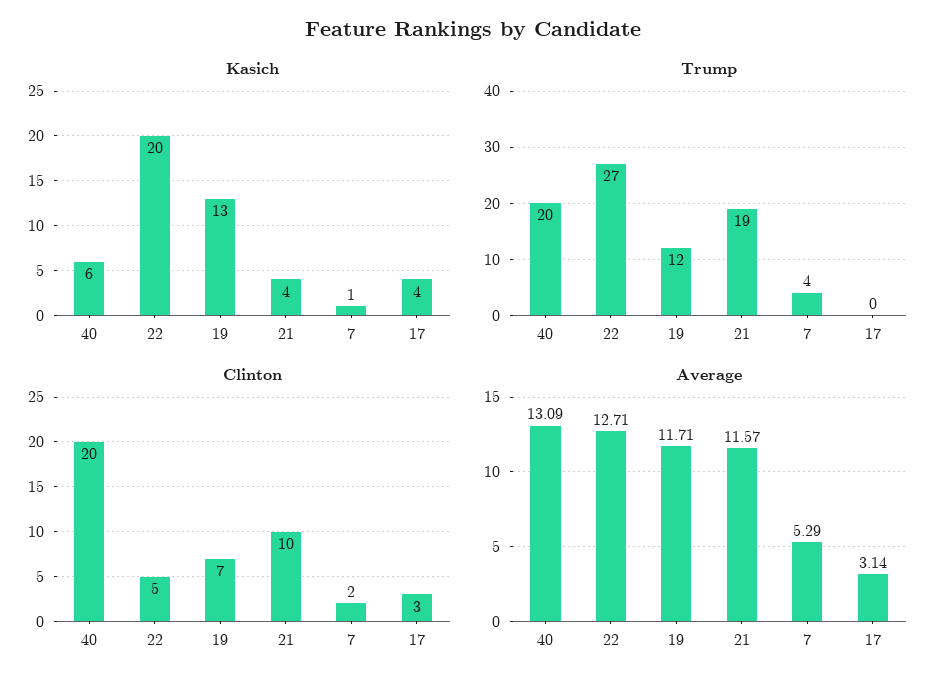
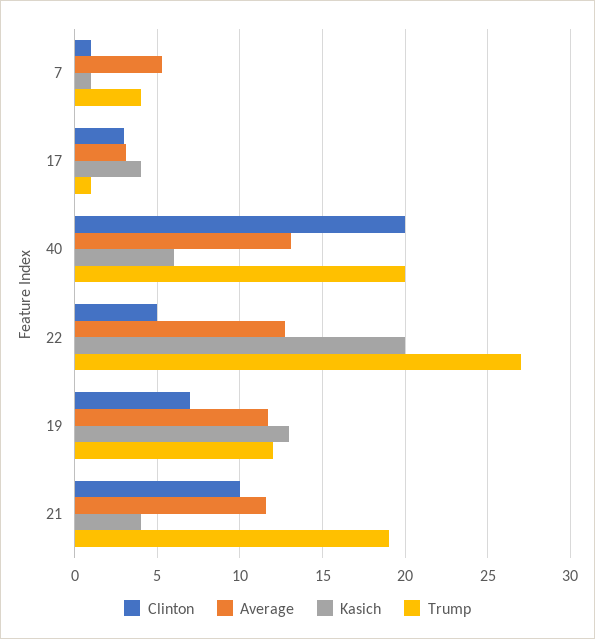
Trump, 17: 0 -> 1
Clinton, 7: 2 -> 1

